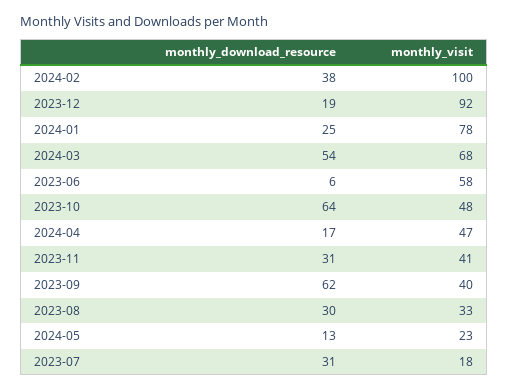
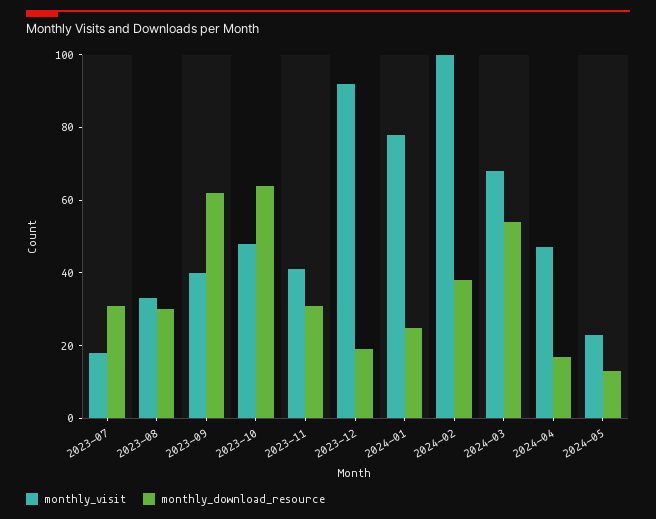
monthly_download_resource, 2023-06: 6 -> none
monthly_visit, 2023-06: 58 -> none

